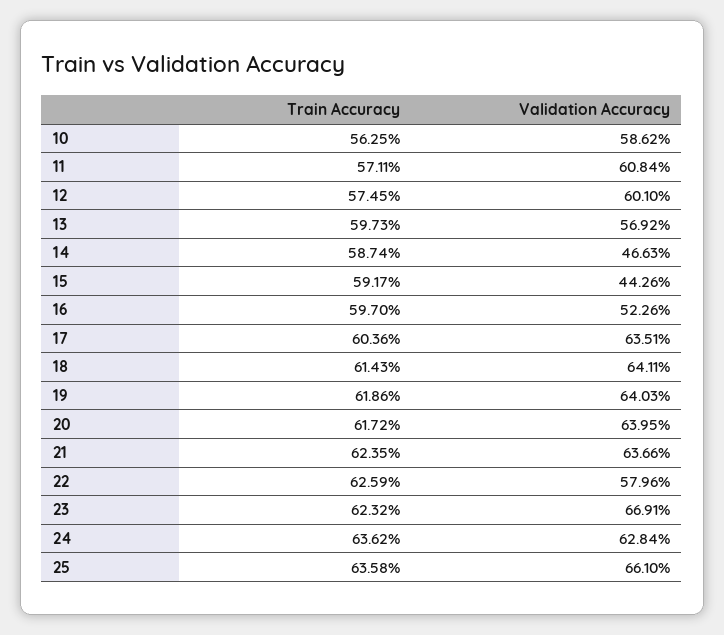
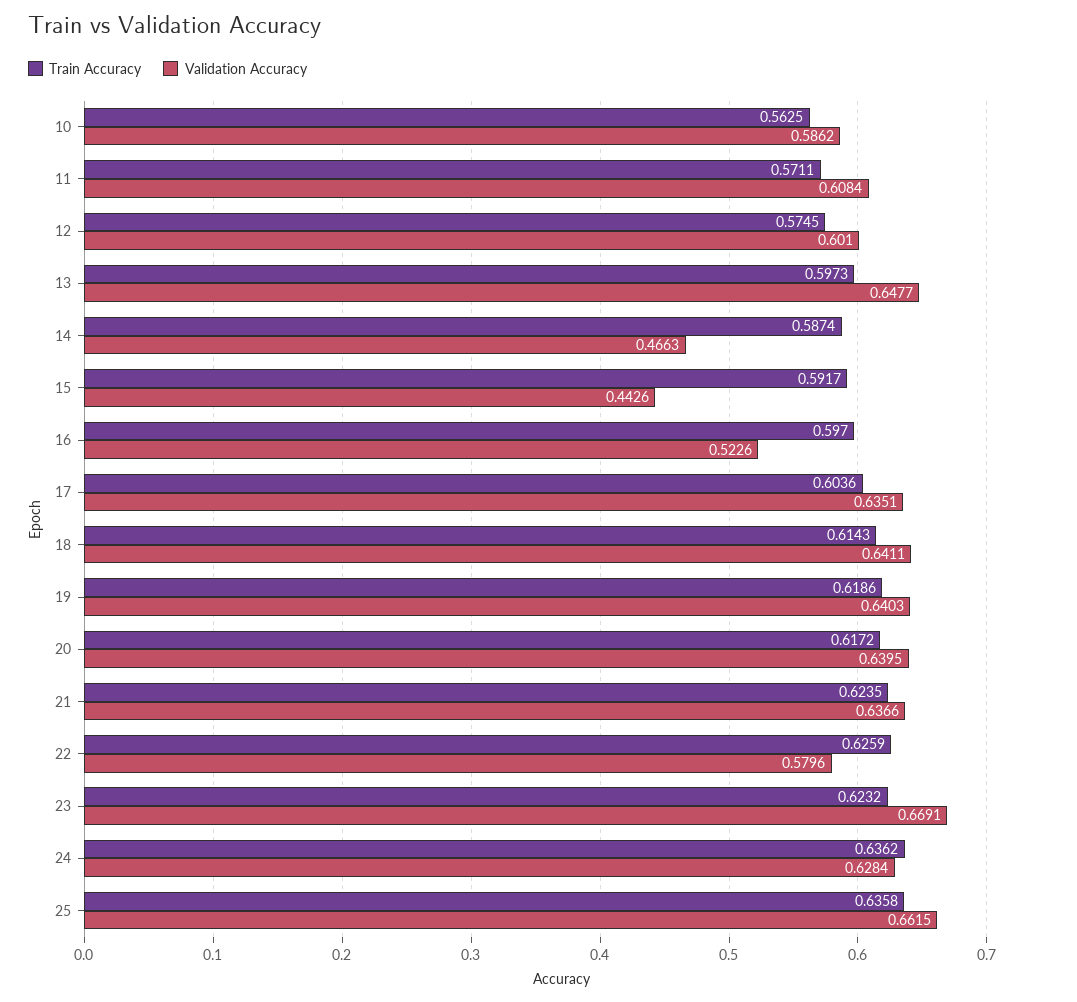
Validation Accuracy, 13: 0.5692 -> 0.6477
Validation Accuracy, 25: 0.661 -> 0.6615

